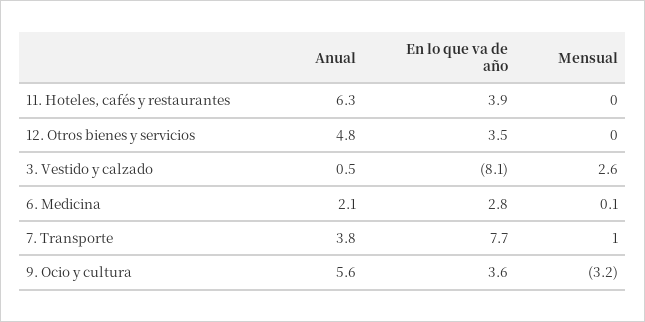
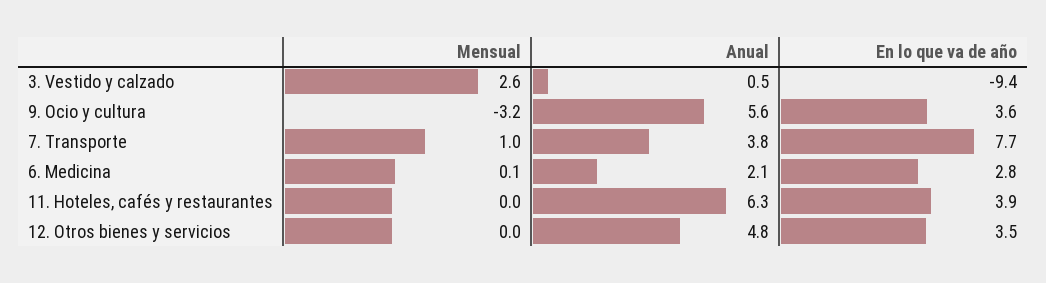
En lo que va de año, 3. Vestido y calzado: -8.1 -> -9.4

